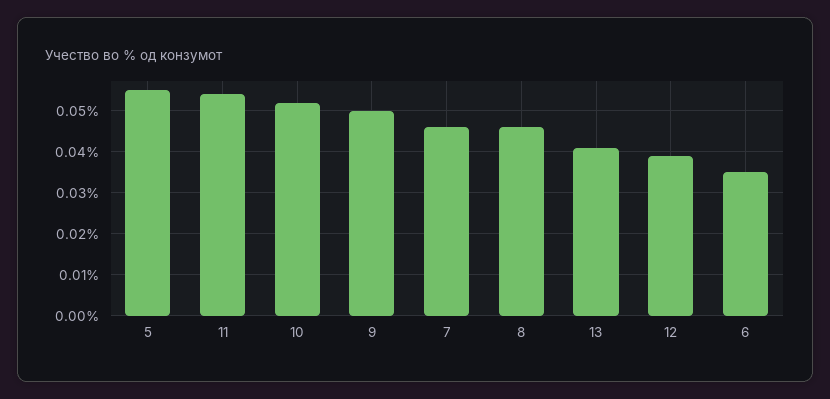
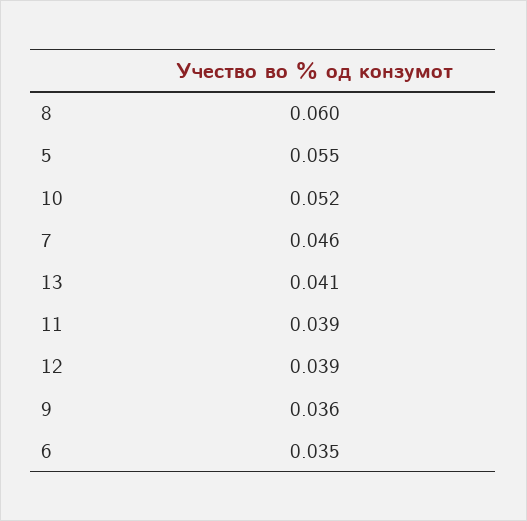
11: 0.055 -> 0.039
9: 0.05 -> 0.036
8: 0.045 -> 0.06

